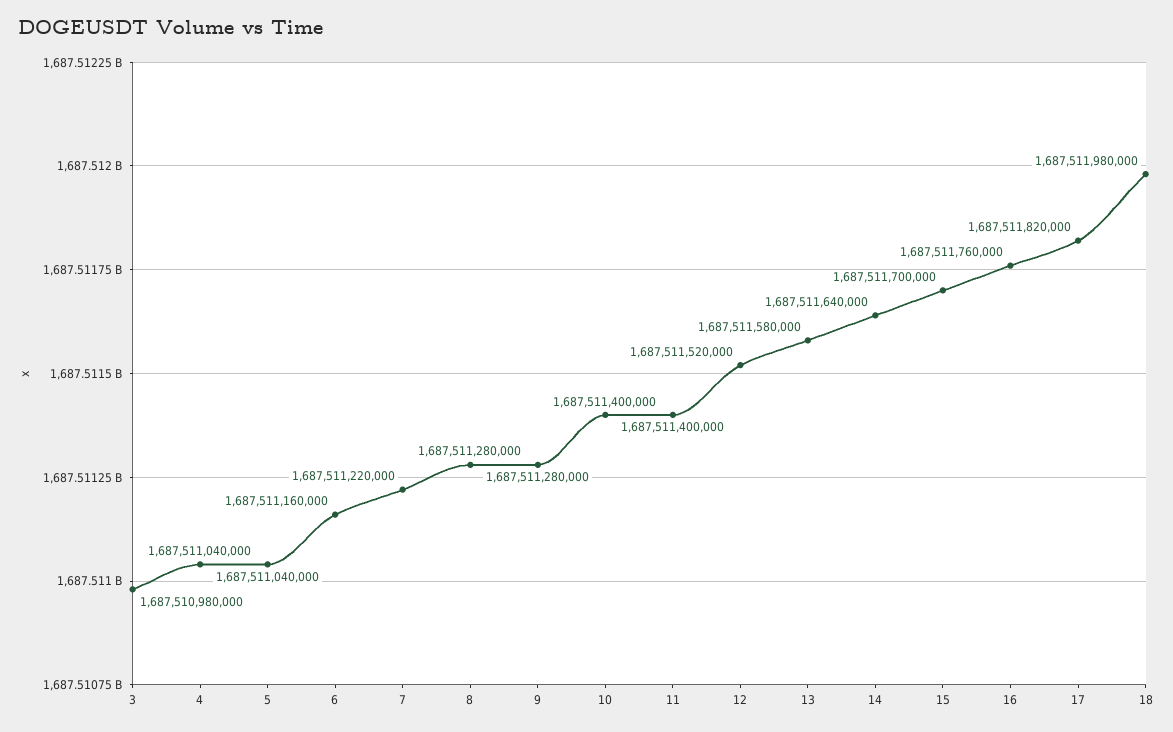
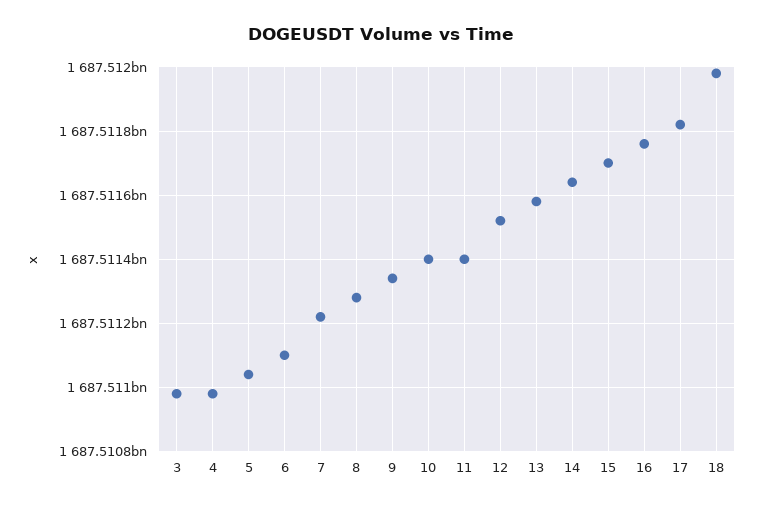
4: 1687511040000 -> 1687510980000
6: 1687511160000 -> 1687511100000
9: 1687511280000 -> 1687511340000

